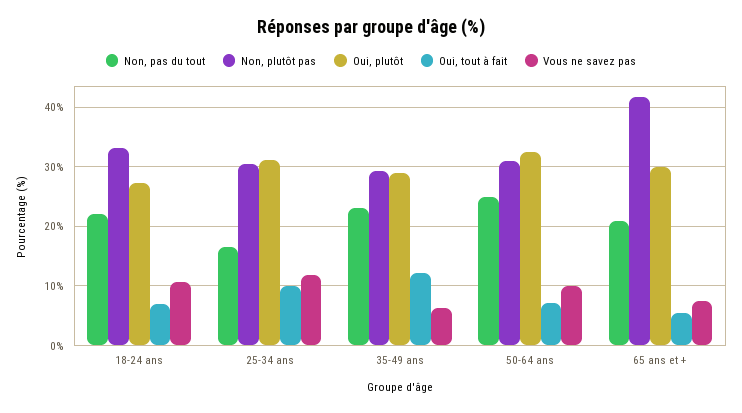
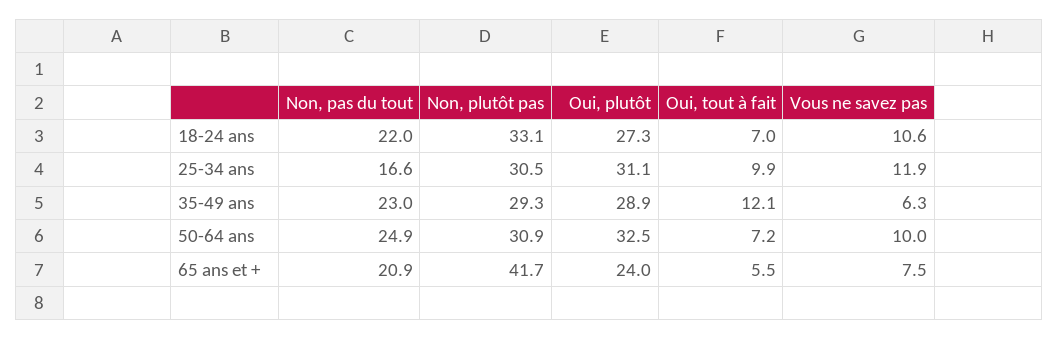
Oui, plutôt, 65 ans et +: 30 -> 24

